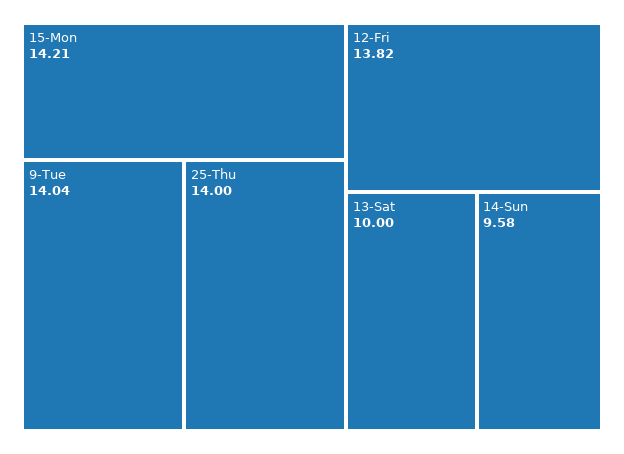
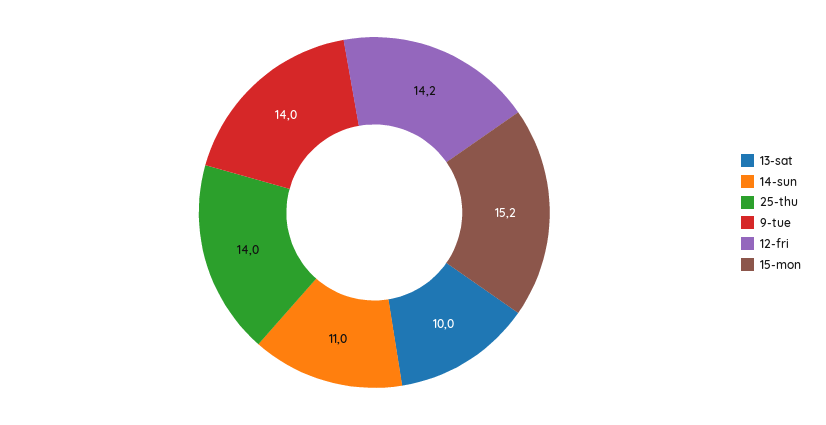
15-Mon: 14.21 -> 15.2
12-Fri: 13.82 -> 14.2
14-Sun: 9.58 -> 11

